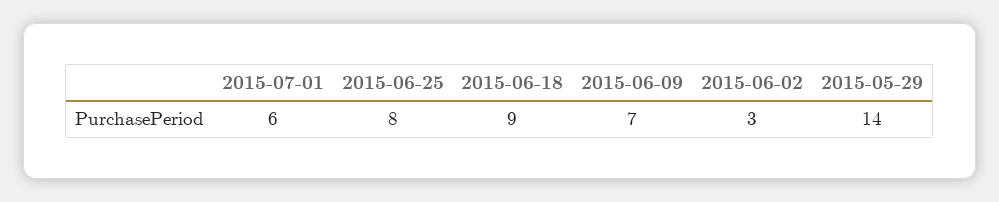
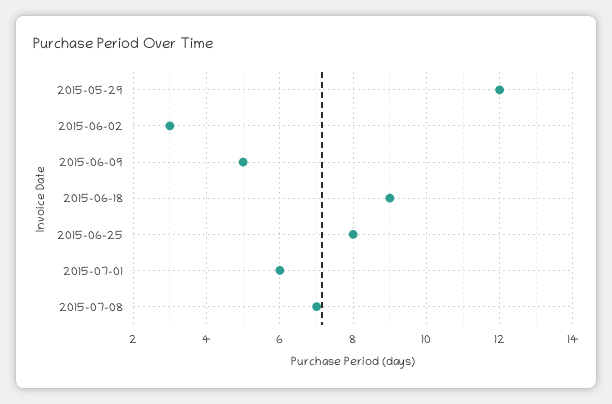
2015-06-09: 7 -> 5
2015-05-29: 14 -> 12
2015-07-08: none -> 7

